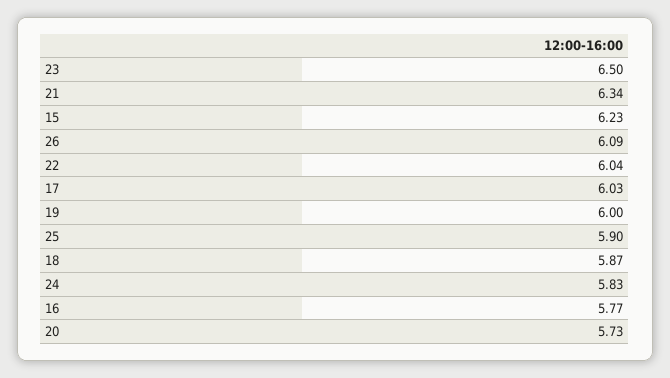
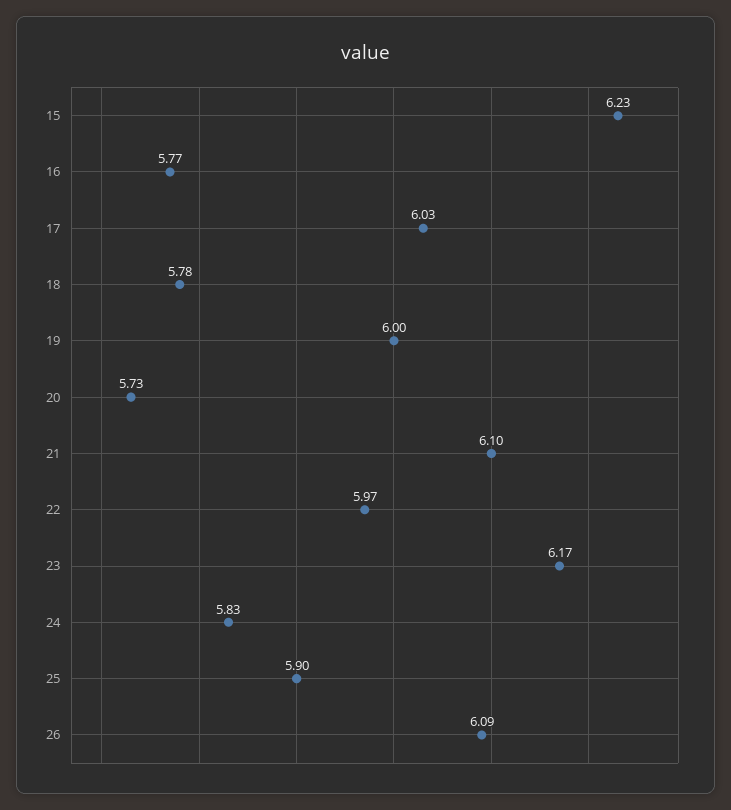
23: 6.5 -> 6.17
21: 6.34 -> 6.1
22: 6.04 -> 5.97
18: 5.87 -> 5.78

